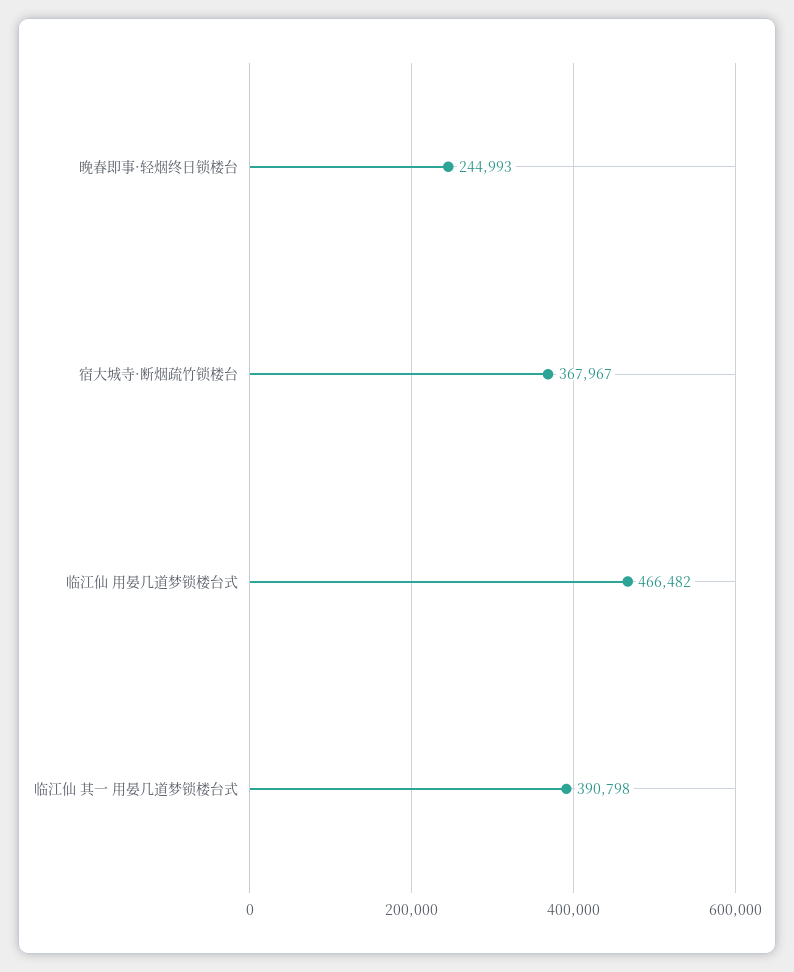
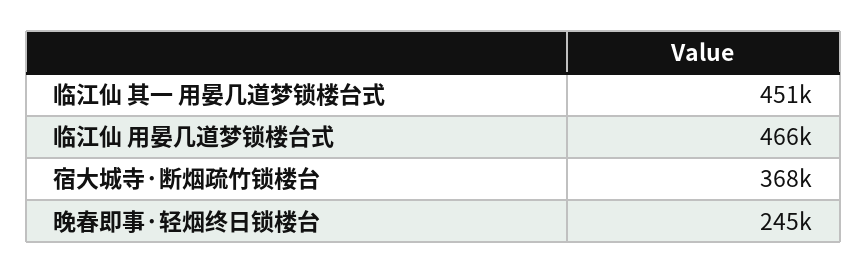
临江仙 其一 用晏几道梦锁楼台式: 390798 -> 451000

